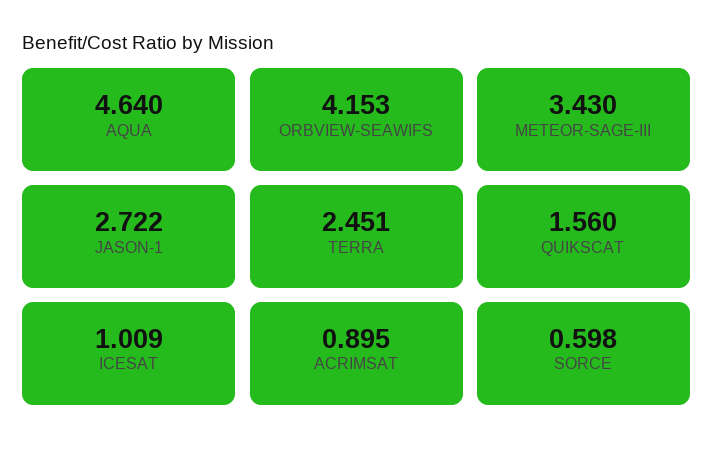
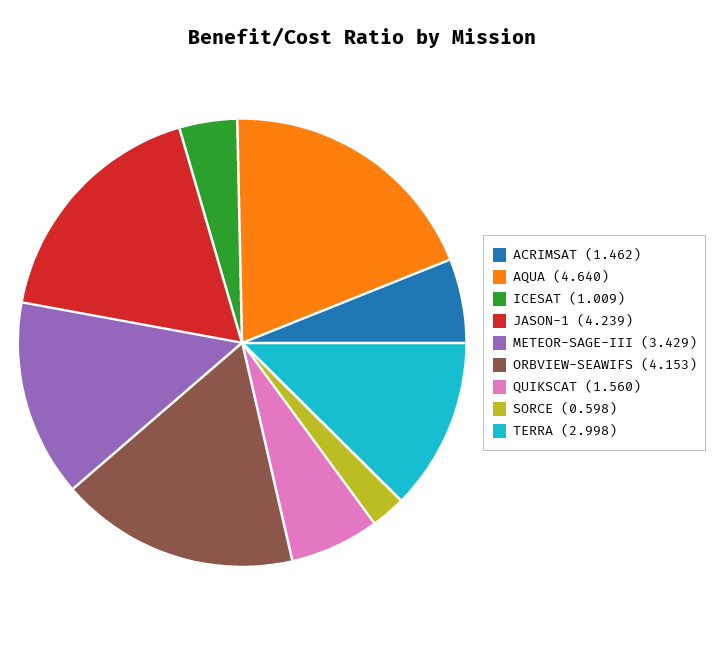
METEOR-SAGE-III: 3.43 -> 3.429
JASON-1: 2.722 -> 4.239
TERRA: 2.451 -> 2.998
ACRIMSAT: 0.895 -> 1.462

